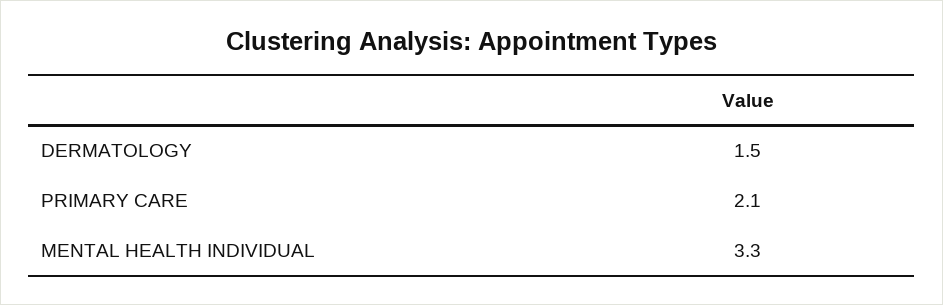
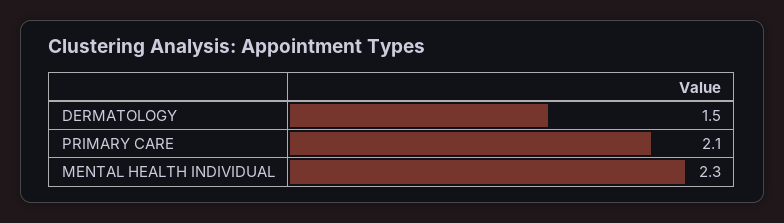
MENTAL HEALTH INDIVIDUAL: 3.3 -> 2.3

